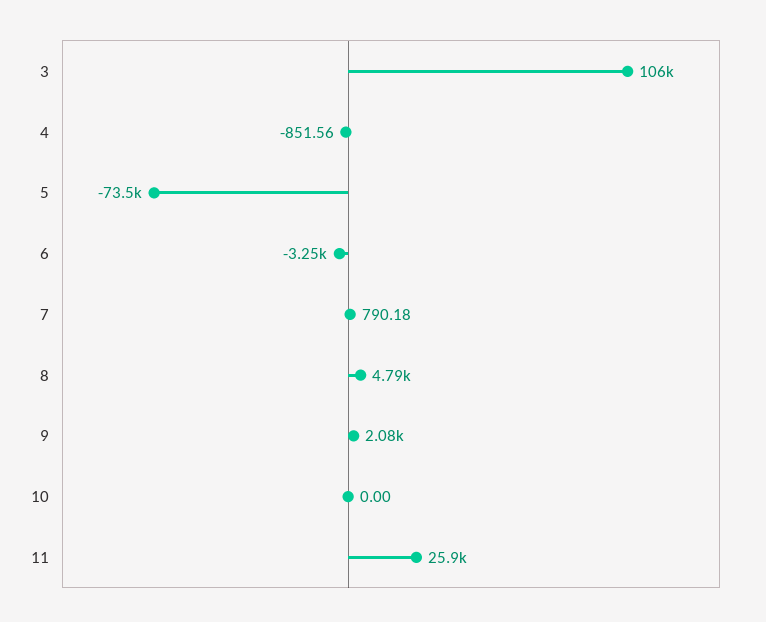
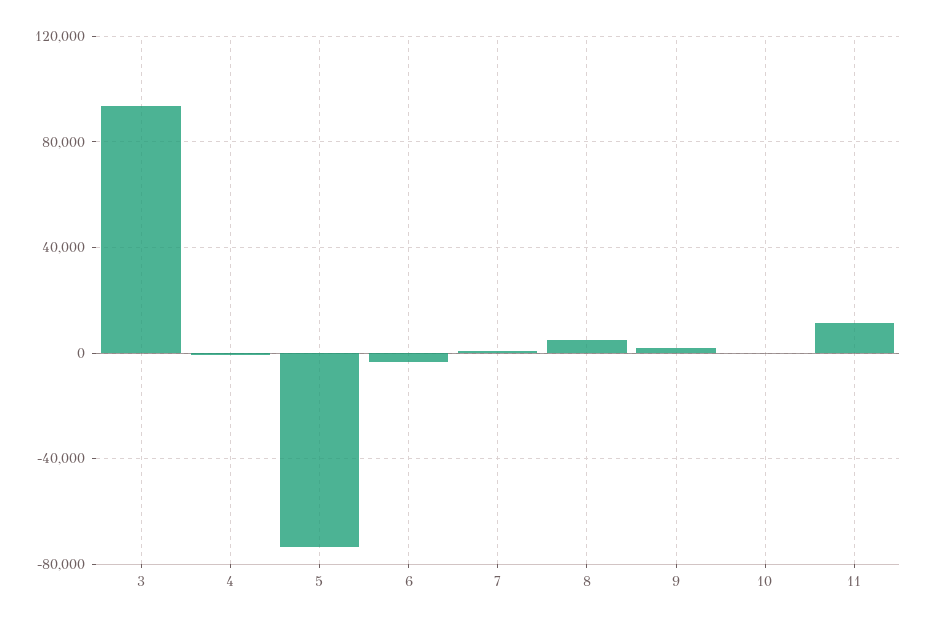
3: 106000 -> 95000
11: 25900 -> 10000

